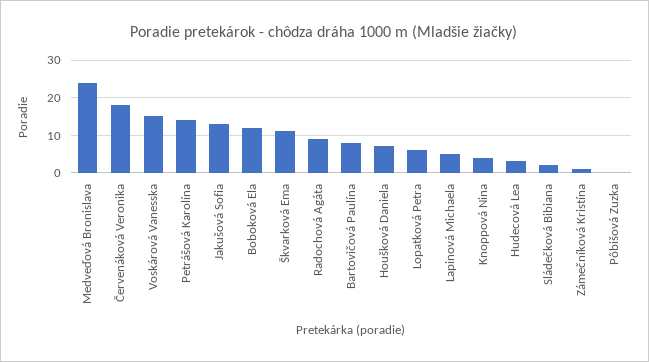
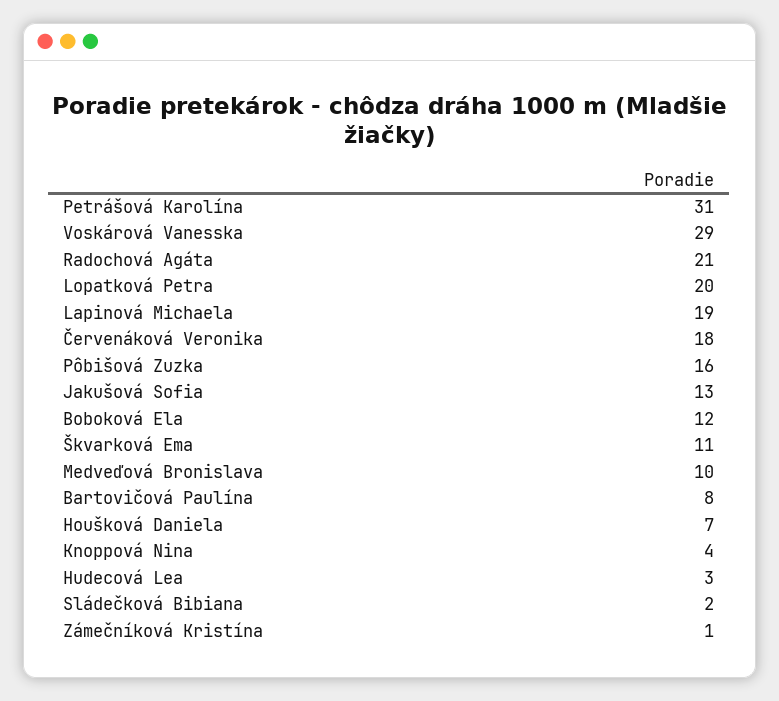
Medveďová Bronislava: 25 -> 10
Voskárová Vanesska: 15 -> 29
Petrášová Karolína: 15 -> 31
Radochová Agáta: 10 -> 21
Lopatková Petra: 5 -> 20
Lapinová Michaela: 5 -> 19
Pôbišová Zuzka: 0 -> 16

